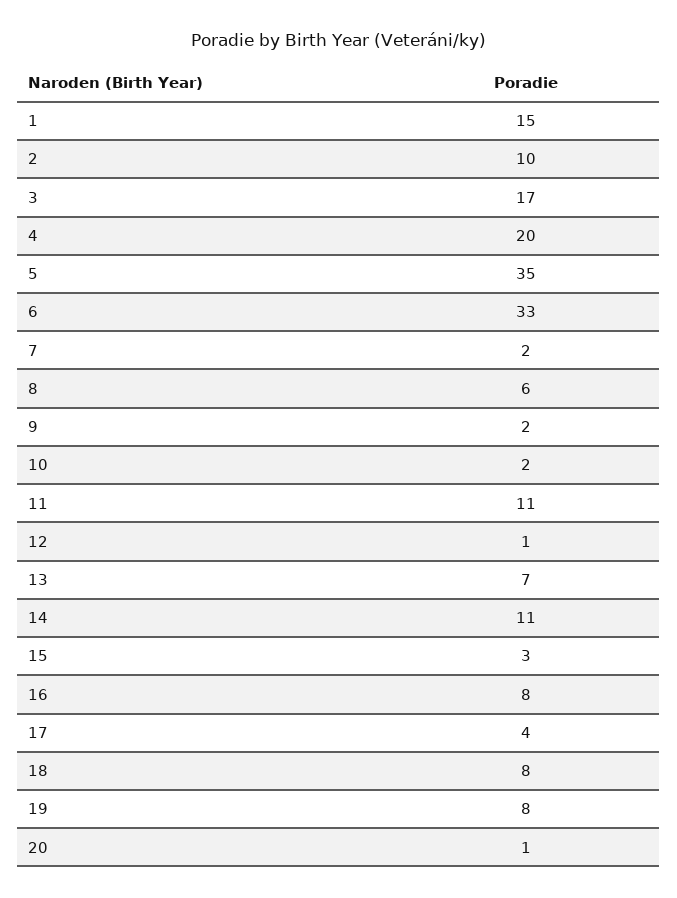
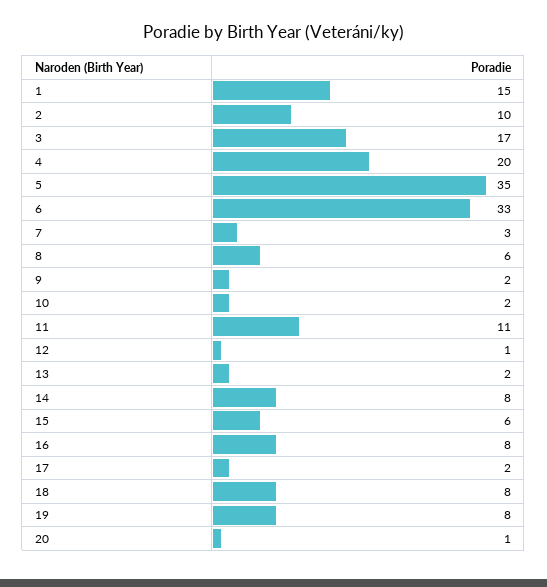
7: 2 -> 3
13: 7 -> 2
14: 11 -> 8
15: 3 -> 6
17: 4 -> 2

